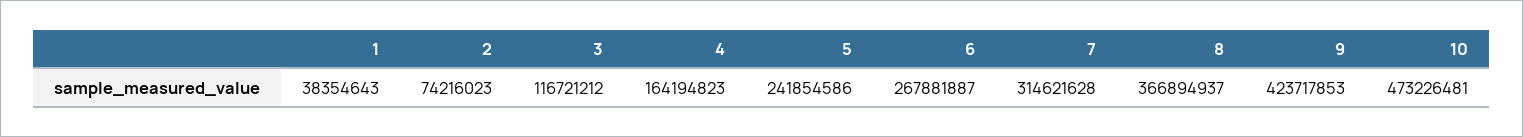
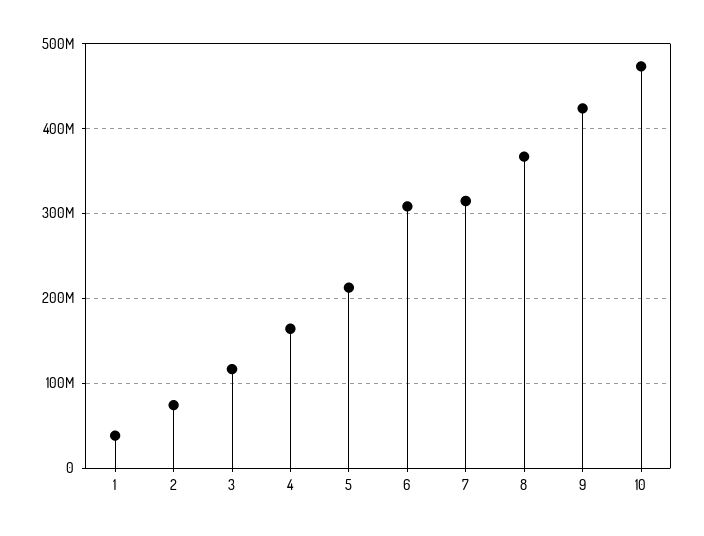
5: 241854586 -> 210000000
6: 267881887 -> 310000000

